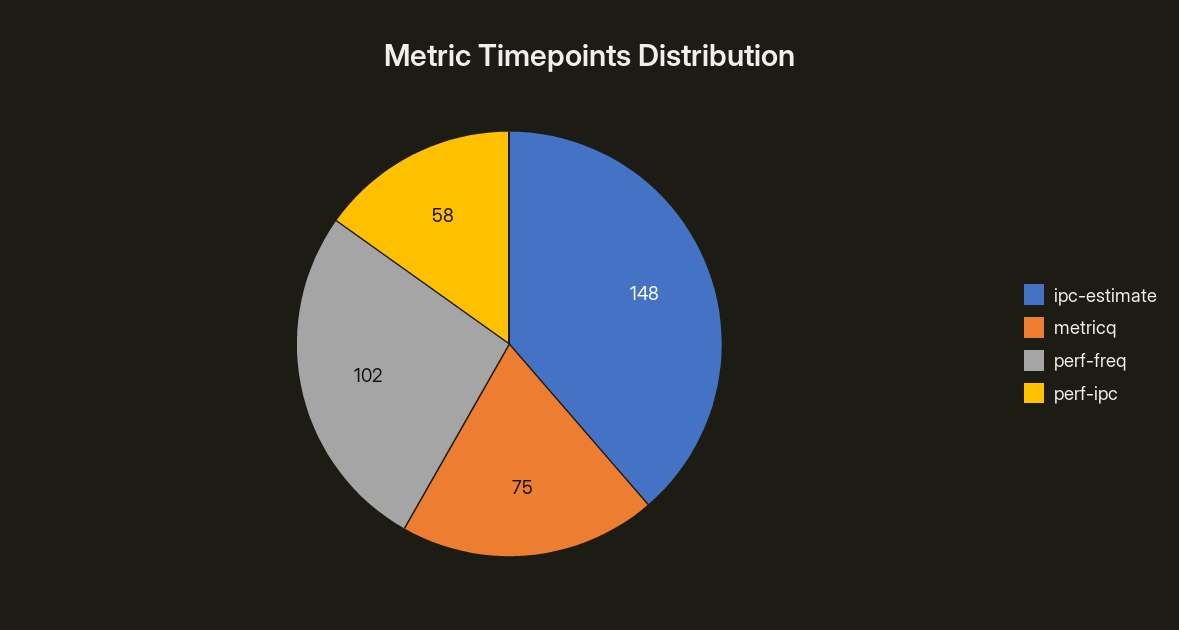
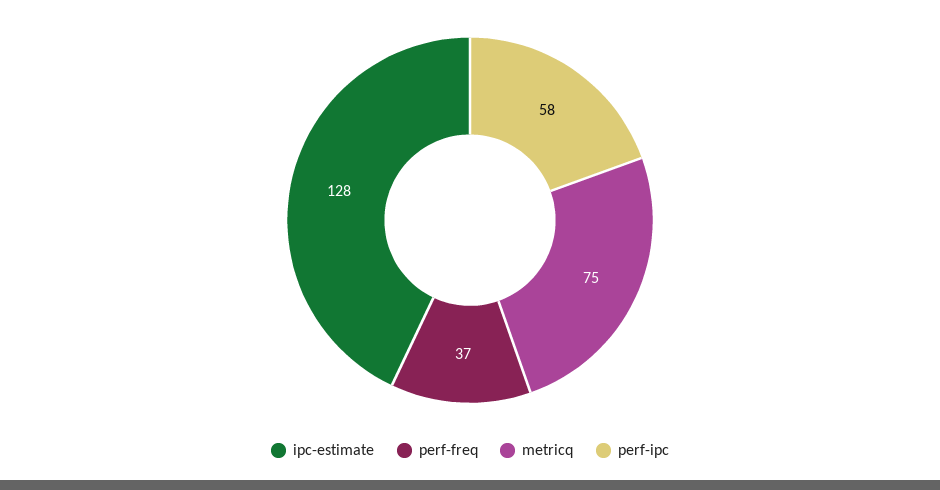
ipc-estimate: 148 -> 128
perf-freq: 102 -> 37

